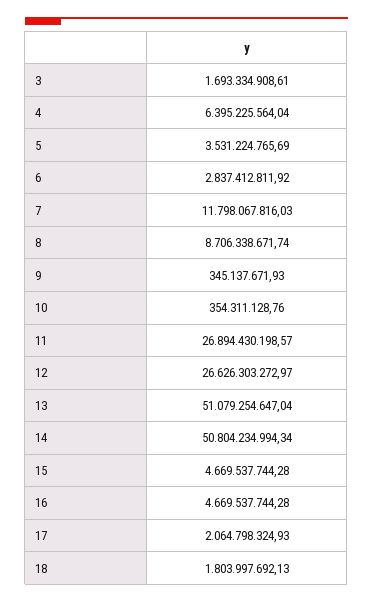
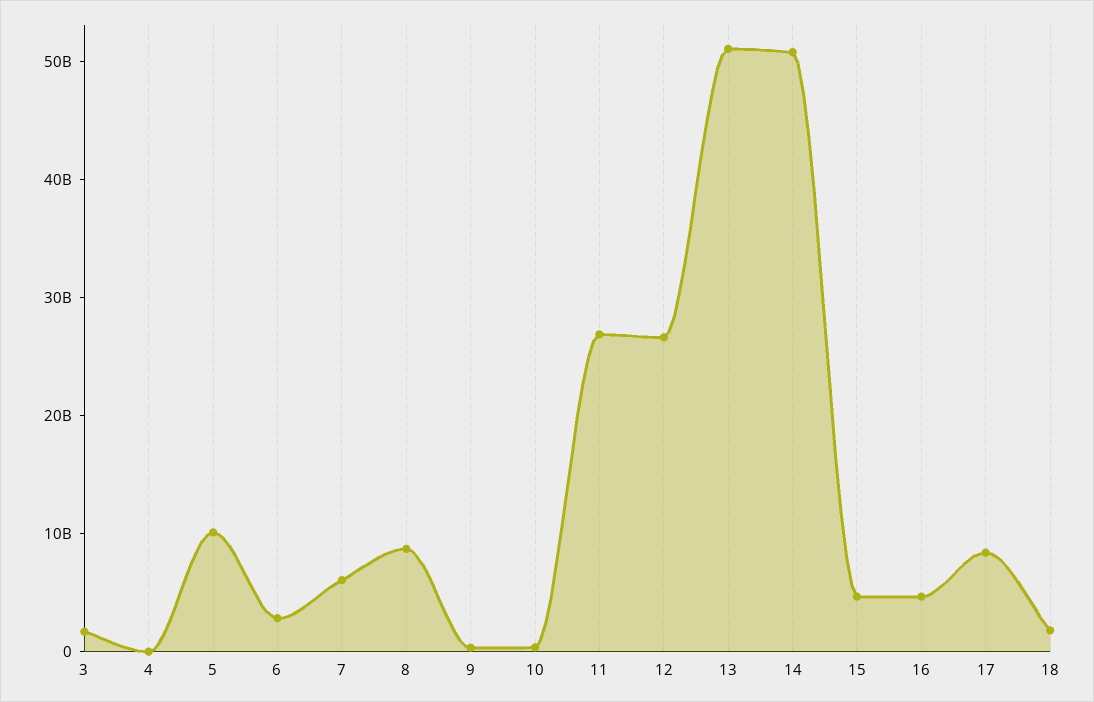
4: 6395225564.04 -> 0
5: 3531224765.69 -> 10000000000
7: 11798067816.03 -> 6000000000
17: 2064798324.93 -> 8000000000

